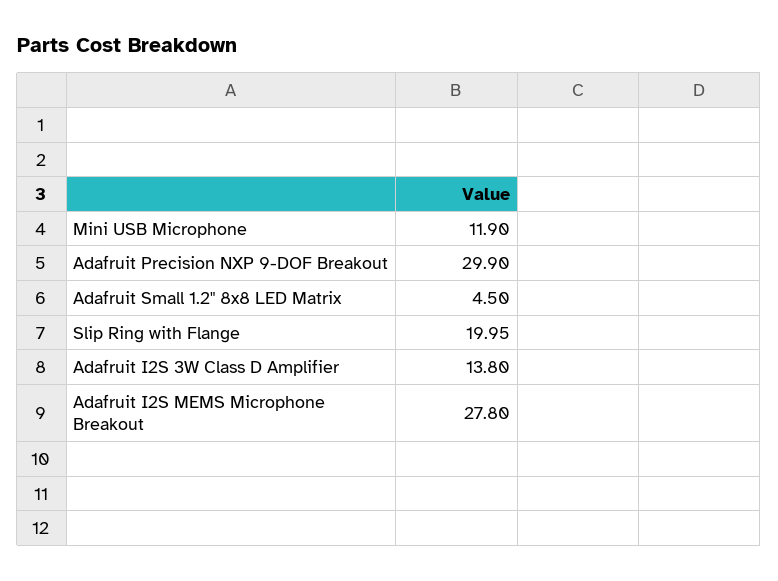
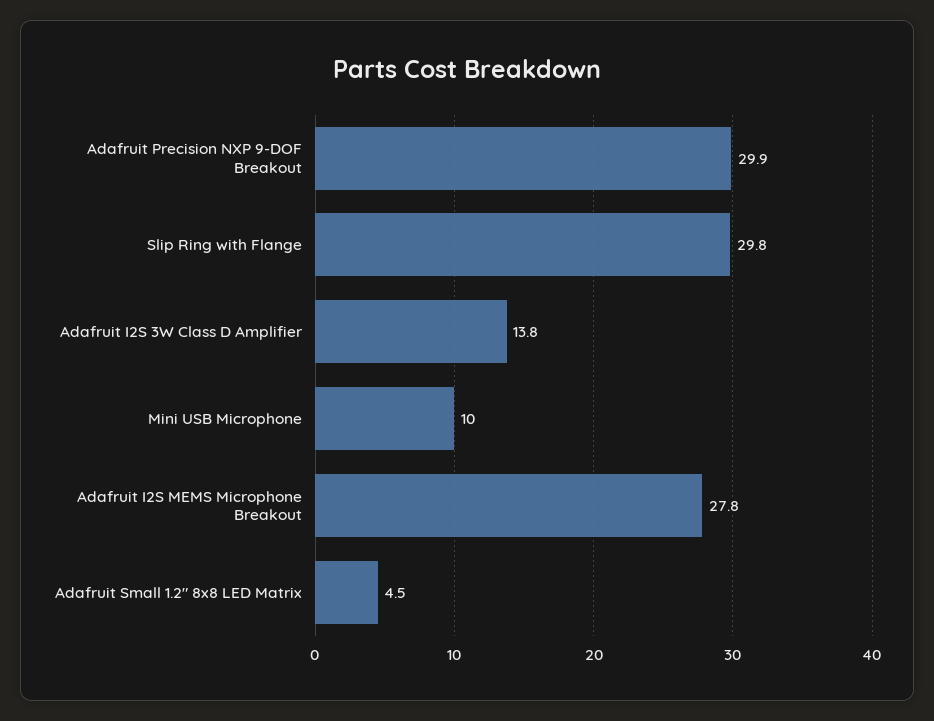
Mini USB Microphone: 11.9 -> 10
Slip Ring with Flange: 19.95 -> 29.8

